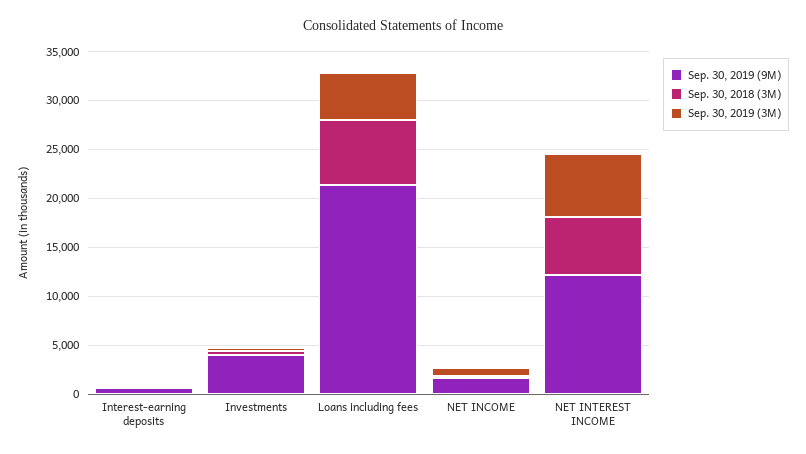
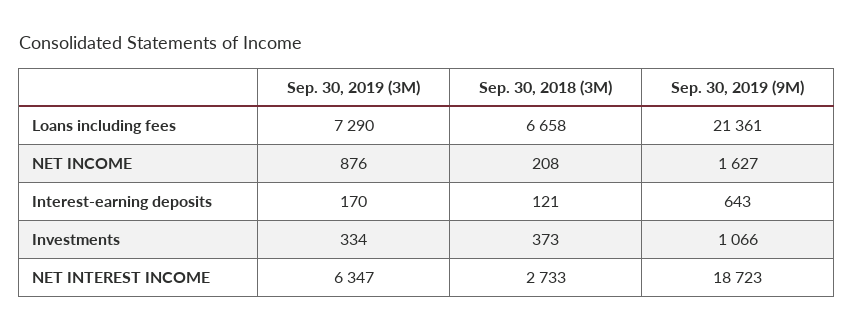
Sep. 30, 2019 (9M), Investments: 4000 -> 1066
Sep. 30, 2019 (3M), Loans including fees: 5000 -> 7290
Sep. 30, 2019 (9M), NET INTEREST INCOME: 12000 -> 18723
Sep. 30, 2018 (3M), NET INTEREST INCOME: 6000 -> 2733

